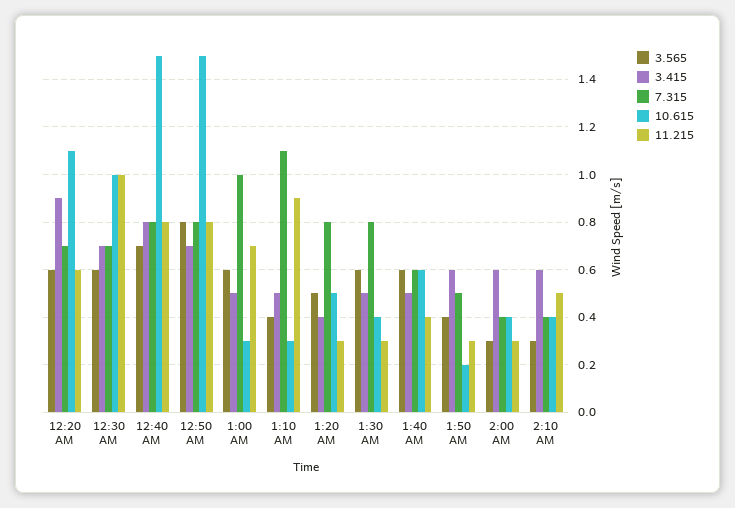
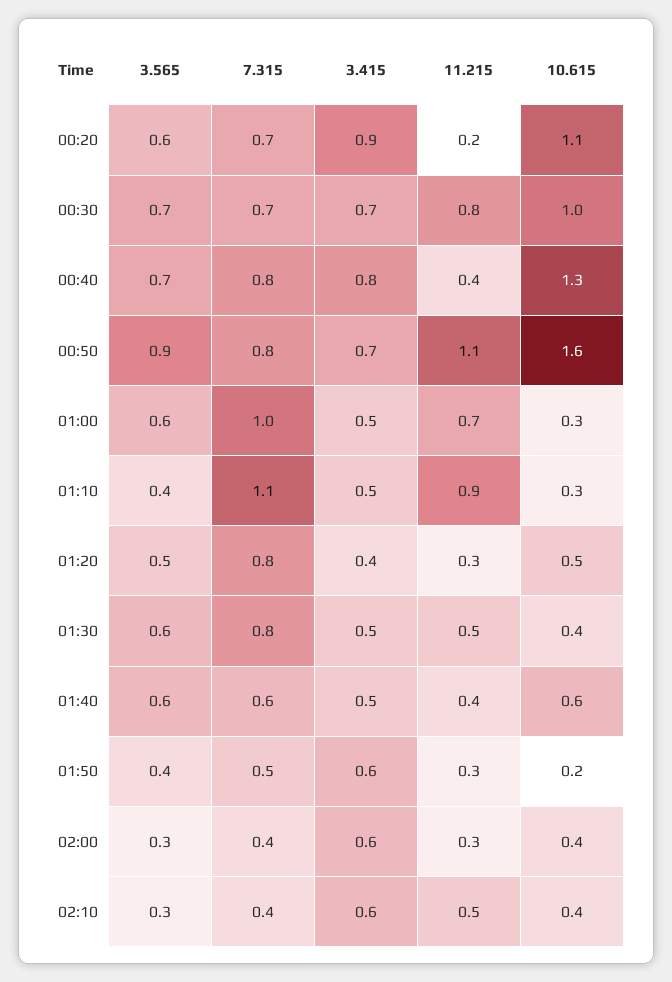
11.215, 12:20 AM: 0.6 -> 0.2
3.565, 12:30 AM: 0.6 -> 0.7
11.215, 12:30 AM: 1 -> 0.8
10.615, 12:40 AM: 1.5 -> 1.3
11.215, 12:40 AM: 0.8 -> 0.4
3.565, 12:50 AM: 0.8 -> 0.9
10.615, 12:50 AM: 1.5 -> 1.6
11.215, 12:50 AM: 0.8 -> 1.1
11.215, 1:30 AM: 0.3 -> 0.5

